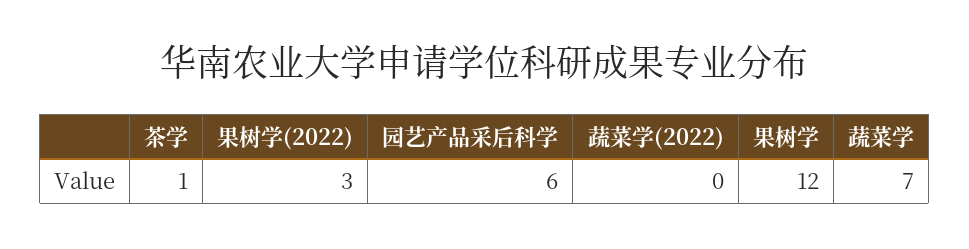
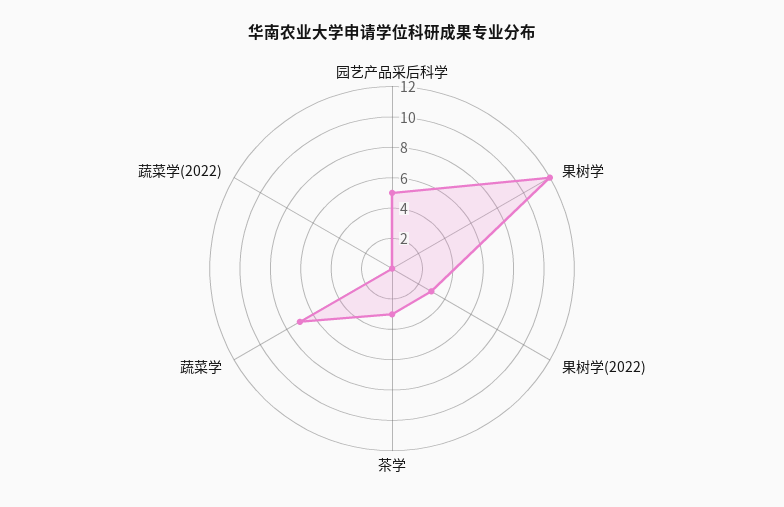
茶学: 1 -> 3
园艺产品采后科学: 6 -> 5

